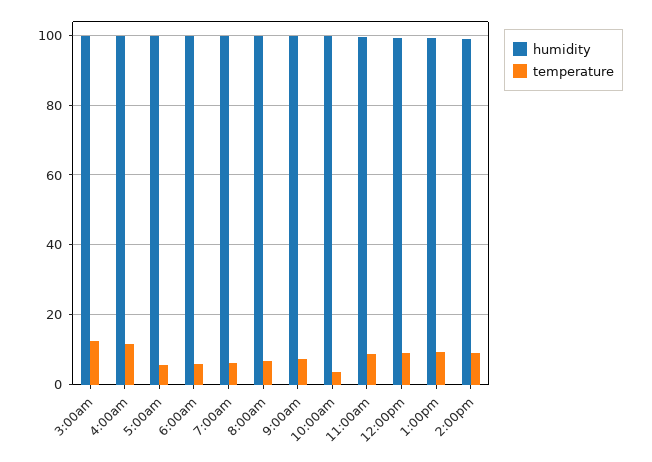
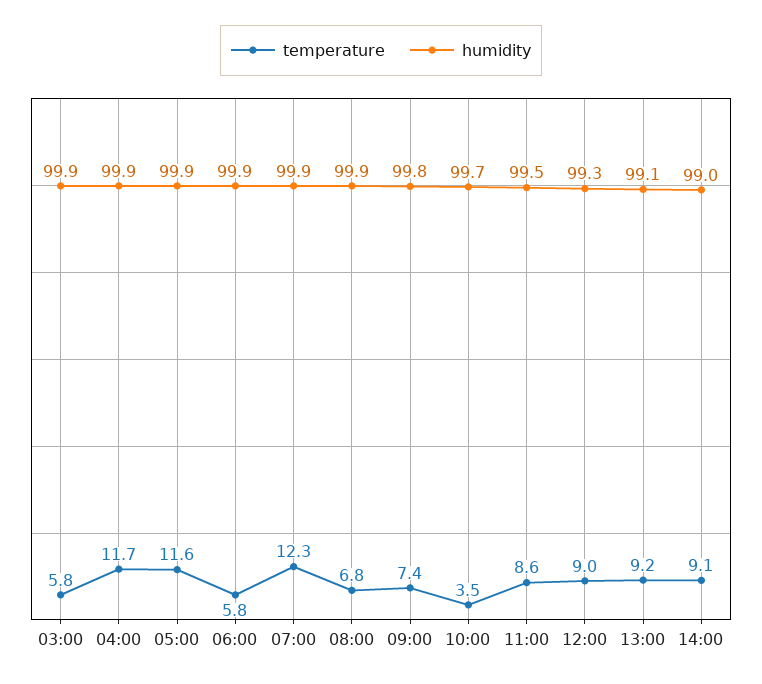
temperature, 3:00am: 12 -> 5.8
temperature, 5:00am: 6 -> 11.6
temperature, 7:00am: 6 -> 12.3

